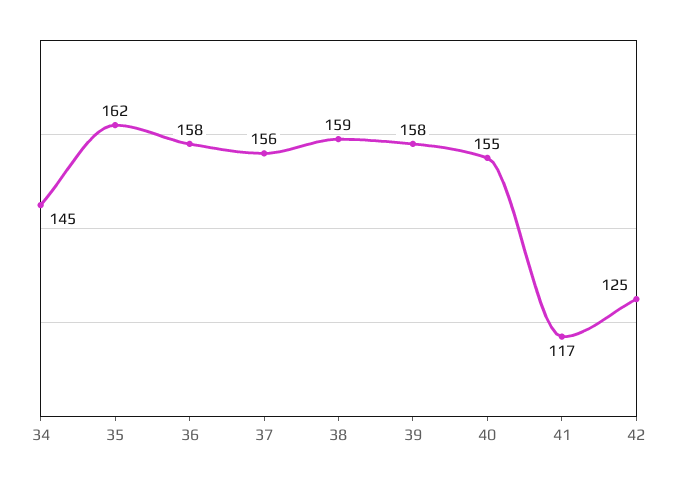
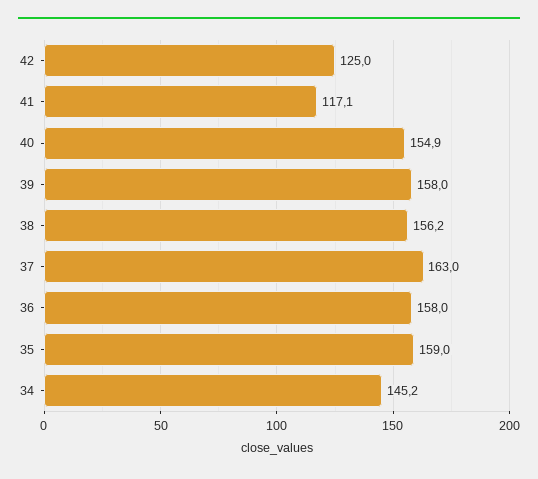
35: 162 -> 159
37: 156 -> 163
38: 159 -> 156.2

